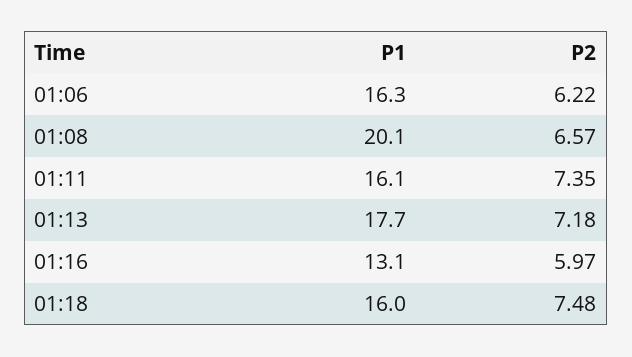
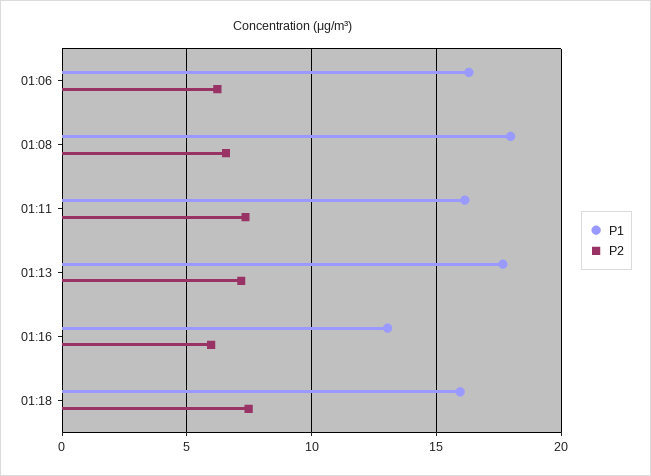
P1, 01:08: 20.1 -> 18

